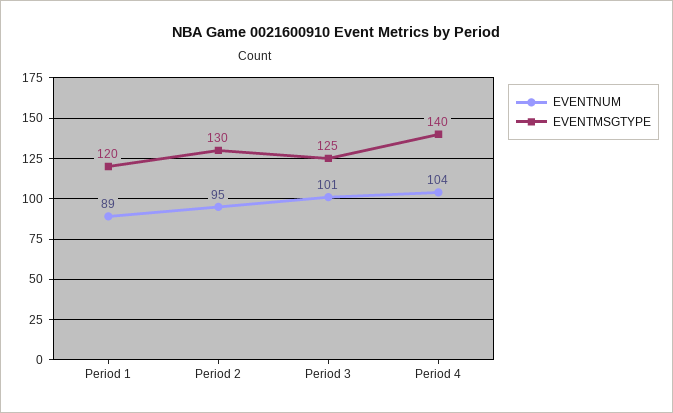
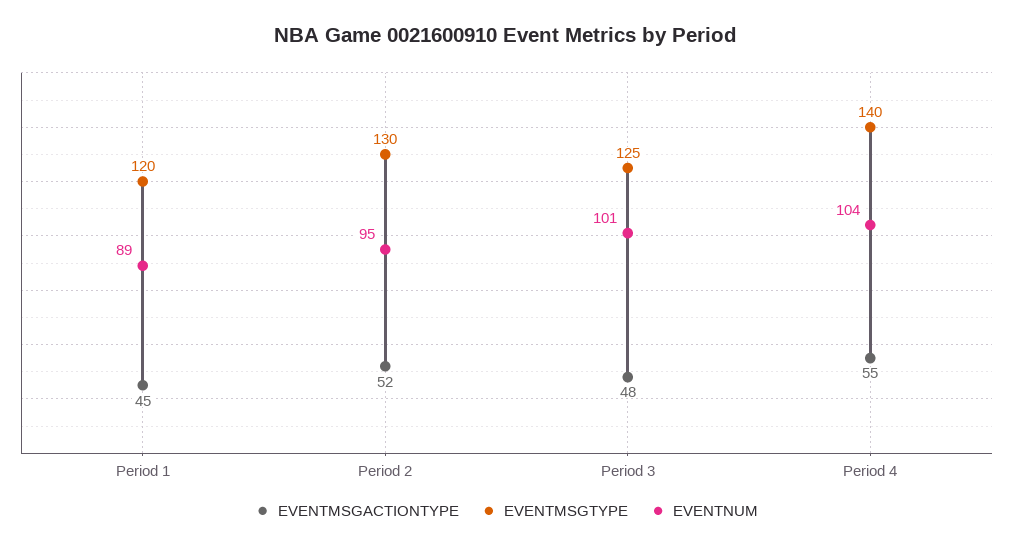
EVENTMSGACTIONTYPE, Period 1: none -> 45
EVENTMSGACTIONTYPE, Period 2: none -> 52
EVENTMSGACTIONTYPE, Period 3: none -> 48
EVENTMSGACTIONTYPE, Period 4: none -> 55

